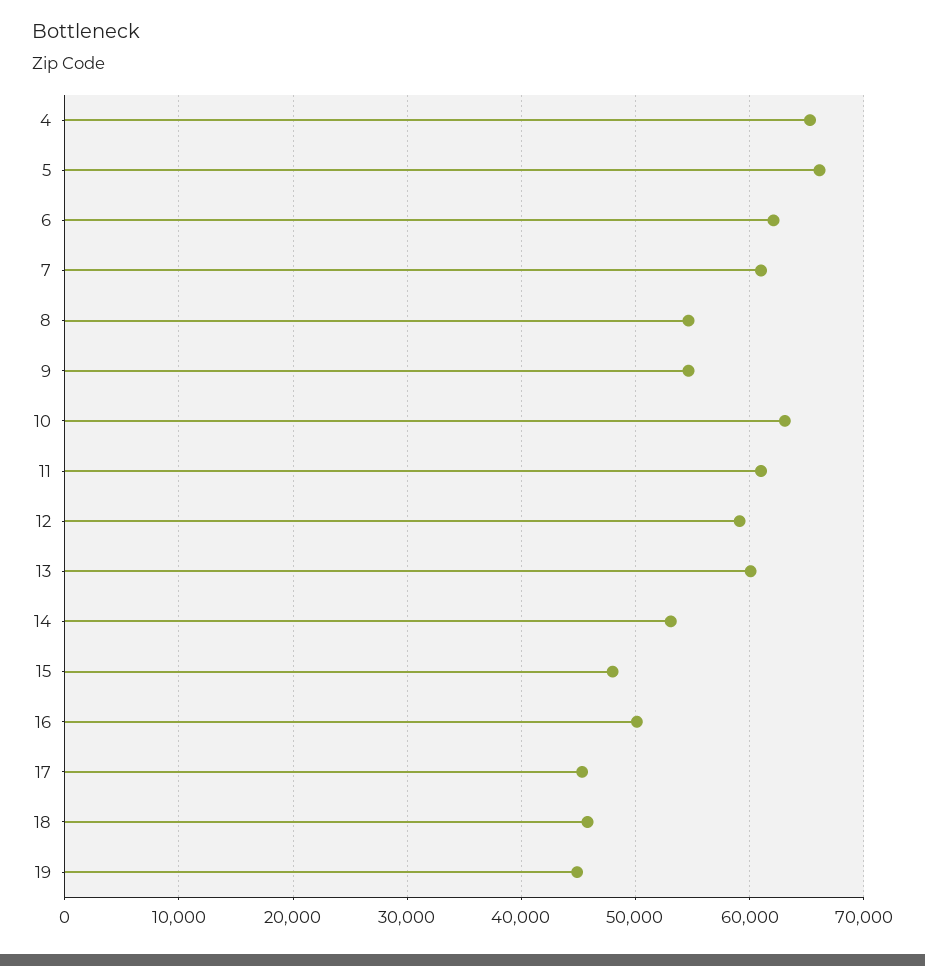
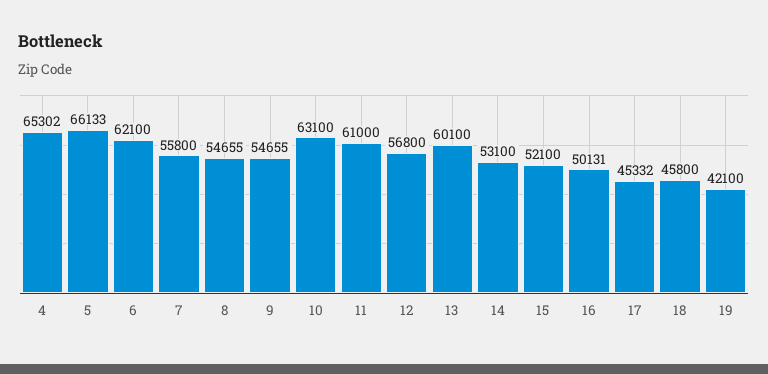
7: 61000 -> 55800
12: 59000 -> 56800
15: 48000 -> 52100
19: 45000 -> 42100

